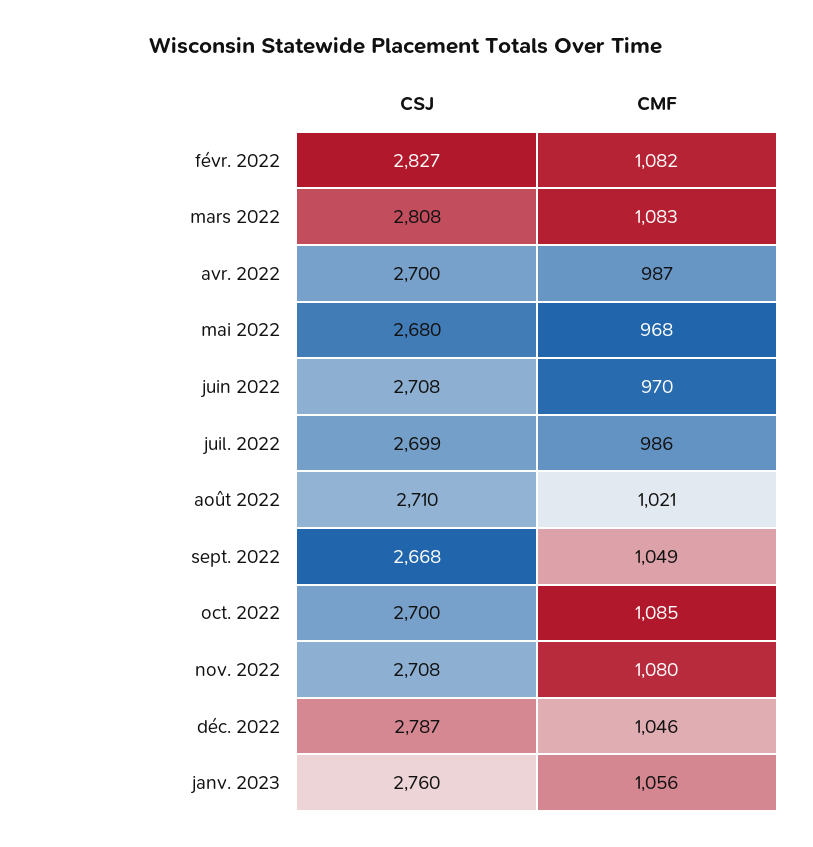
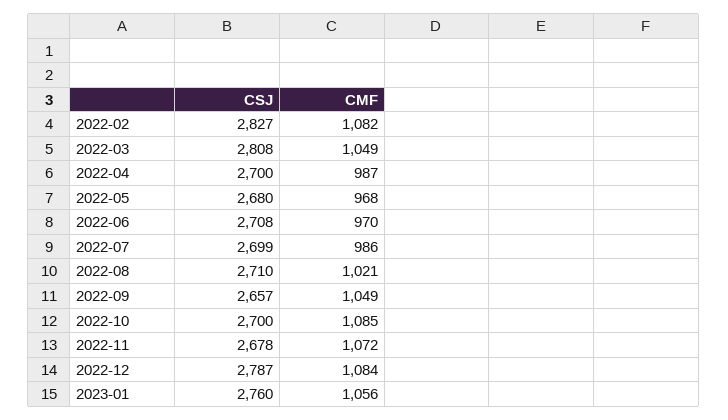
CMF, mars 2022: 1083 -> 1049
CSJ, sept. 2022: 2668 -> 2657
CSJ, nov. 2022: 2708 -> 2678
CMF, nov. 2022: 1080 -> 1072
CMF, déc. 2022: 1046 -> 1084

